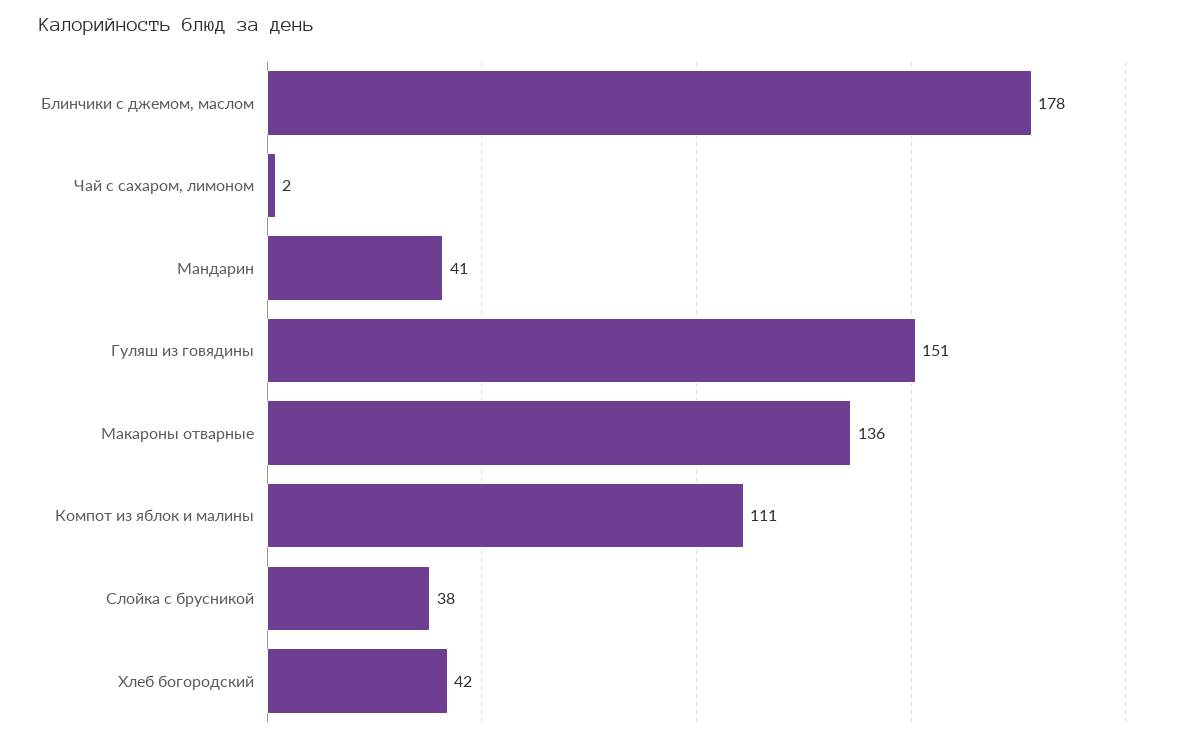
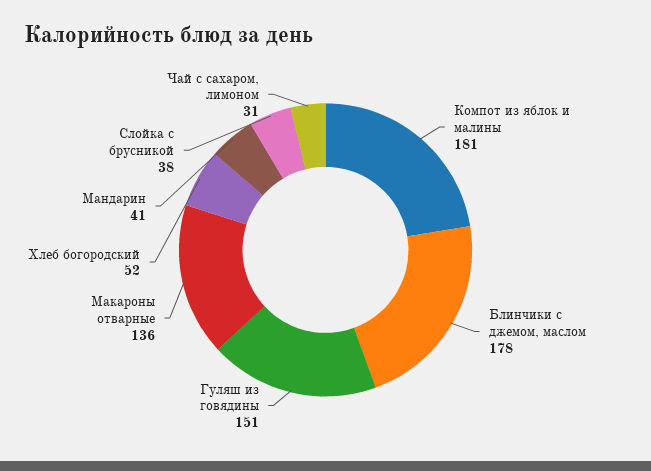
Чай с сахаром, лимоном: 2 -> 31
Компот из яблок и малины: 111 -> 181
Хлеб богородский: 42 -> 52

